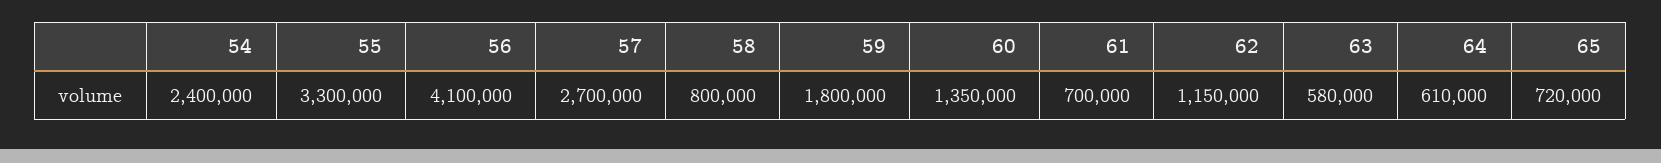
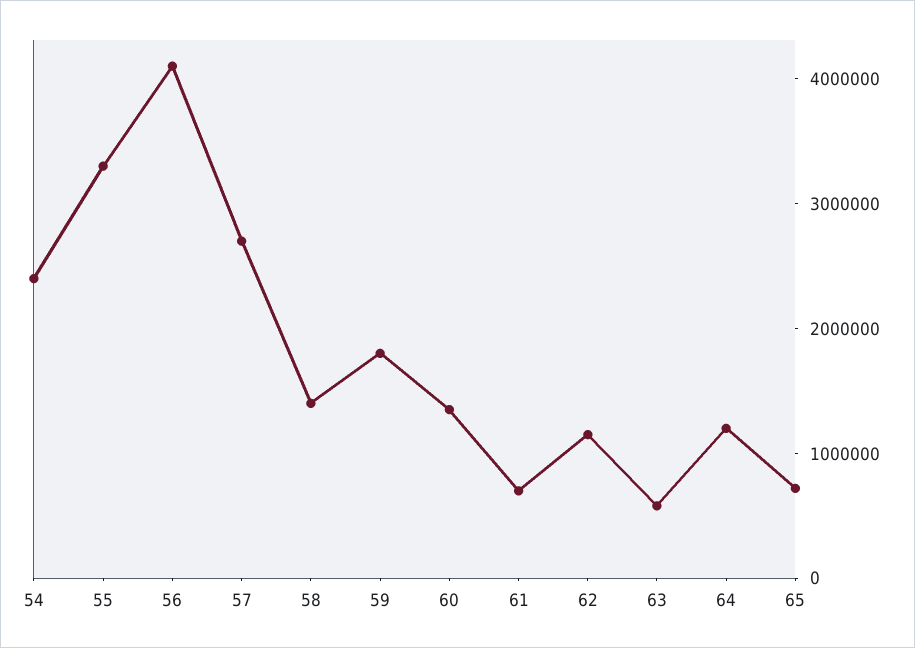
58: 800000 -> 1400000
64: 610000 -> 1200000

